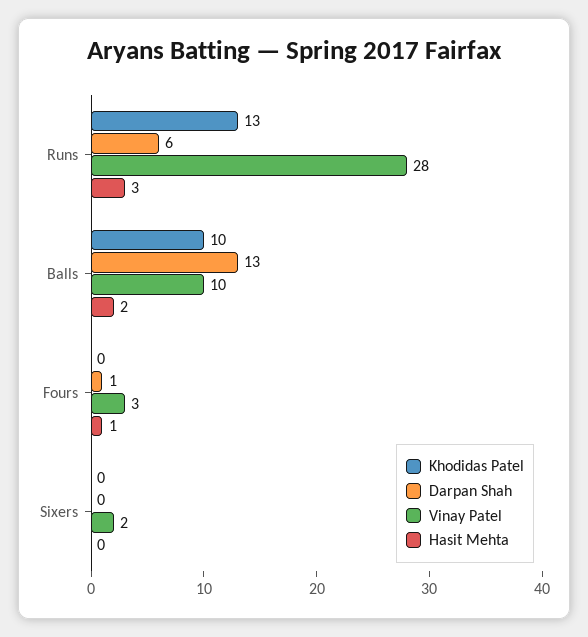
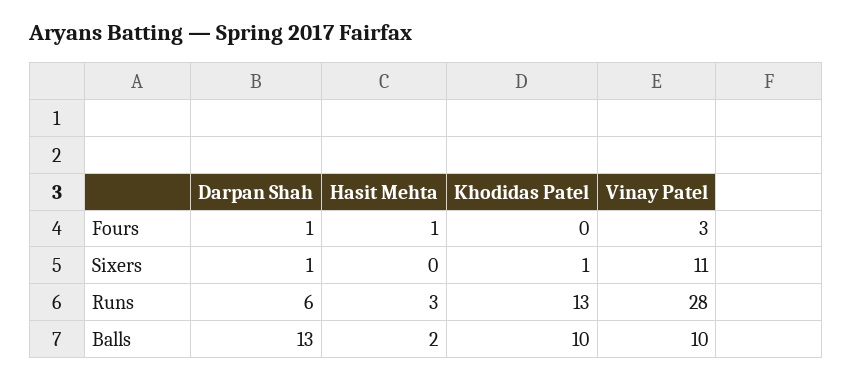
Khodidas Patel, Sixers: 0 -> 1
Darpan Shah, Sixers: 0 -> 1
Vinay Patel, Sixers: 2 -> 11

